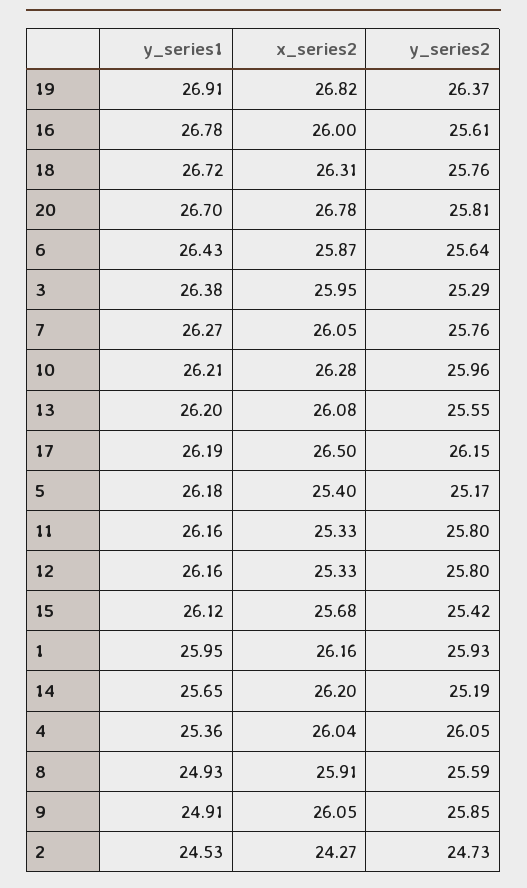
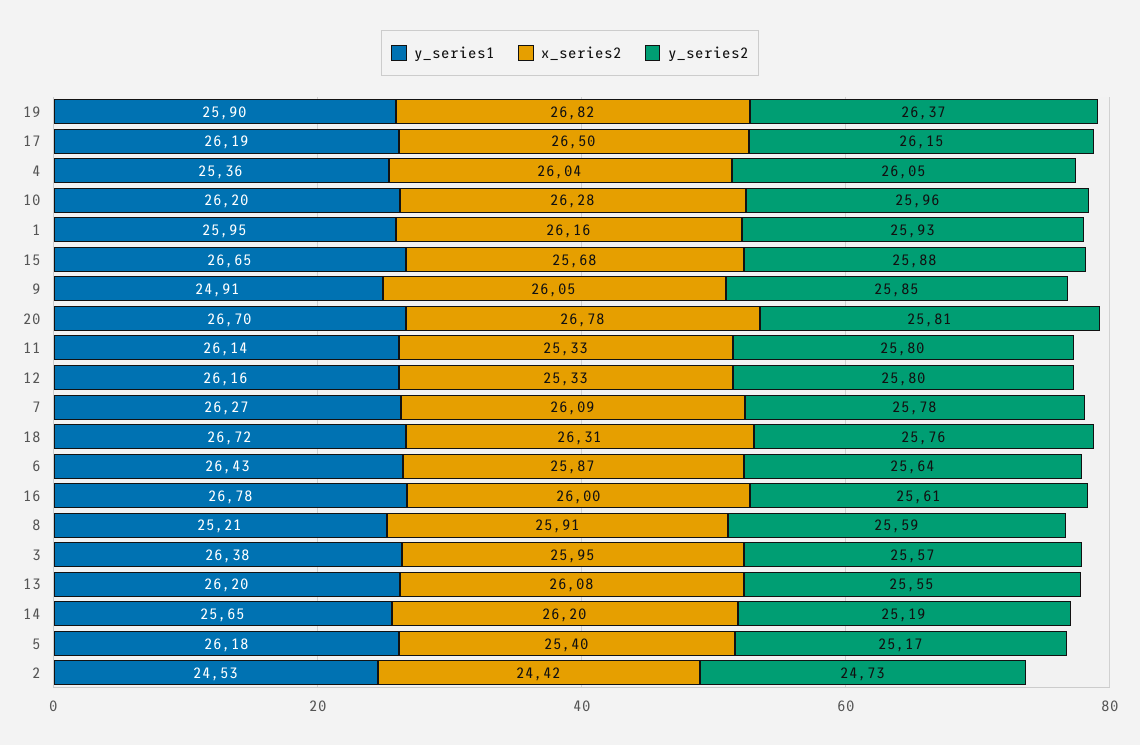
y_series1, 19: 26.91 -> 25.9
y_series2, 3: 25.29 -> 25.57
x_series2, 7: 26.05 -> 26.09
y_series2, 7: 25.76 -> 25.78
y_series1, 10: 26.21 -> 26.2
y_series1, 11: 26.16 -> 26.14
y_series1, 15: 26.12 -> 26.65
y_series2, 15: 25.42 -> 25.88
y_series1, 8: 24.93 -> 25.21
x_series2, 2: 24.27 -> 24.42

